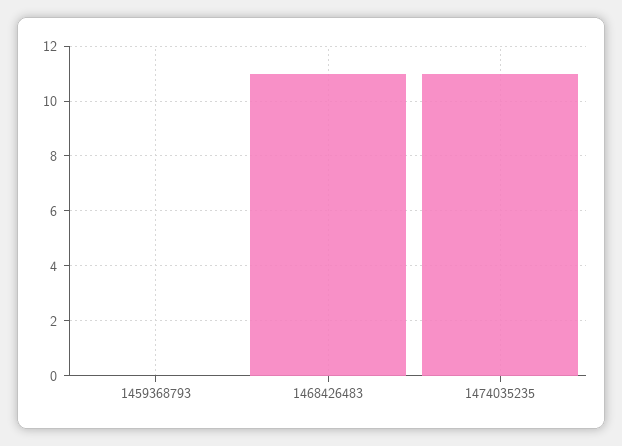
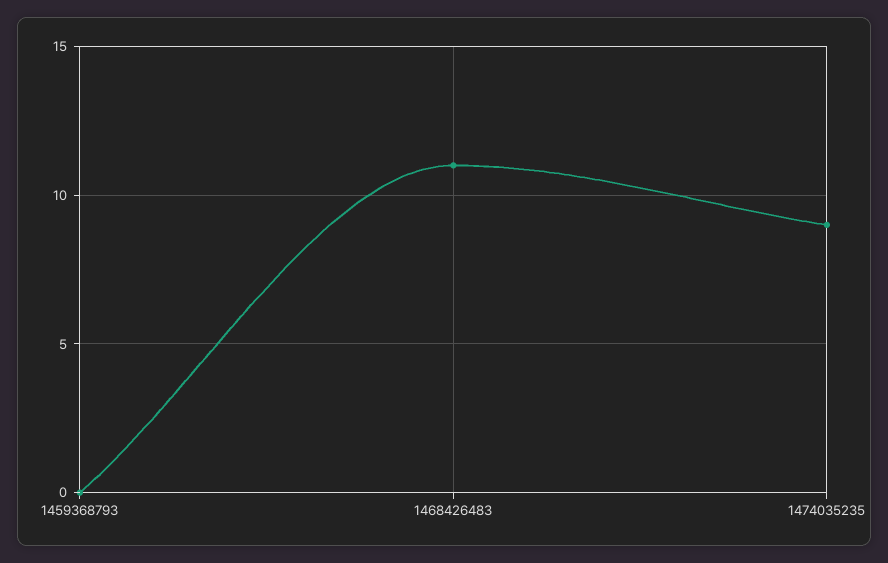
1474035235: 11 -> 9

